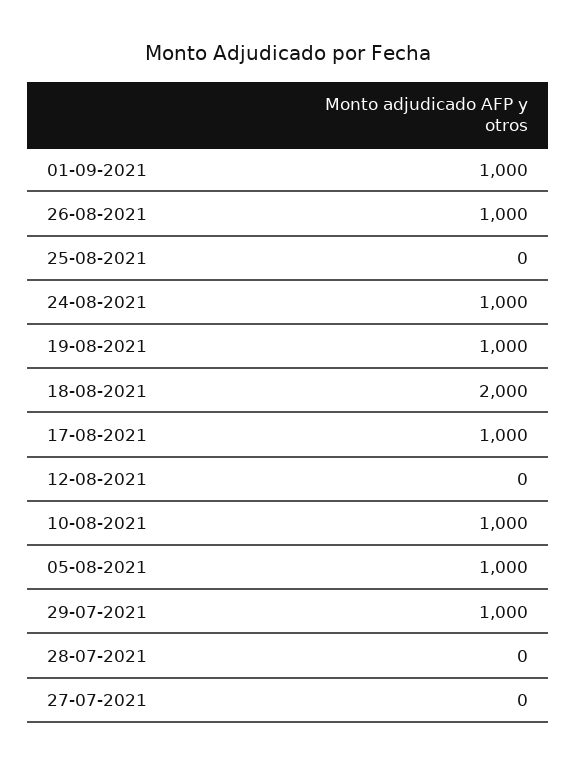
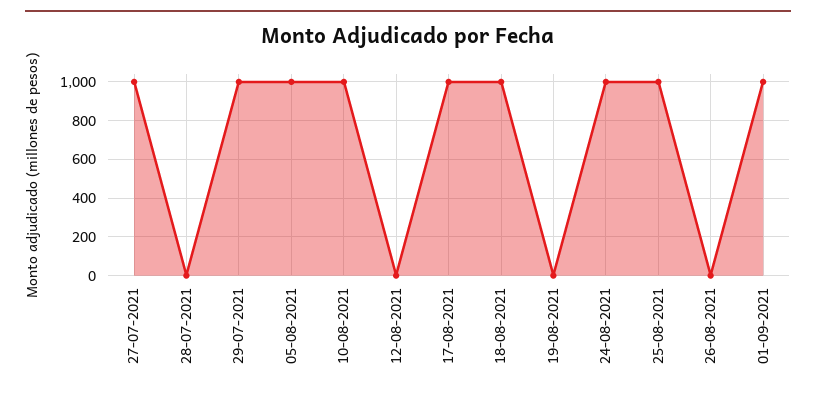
26-08-2021: 1000 -> 0
25-08-2021: 0 -> 1000
19-08-2021: 1000 -> 0
18-08-2021: 2000 -> 1000
27-07-2021: 0 -> 1000

